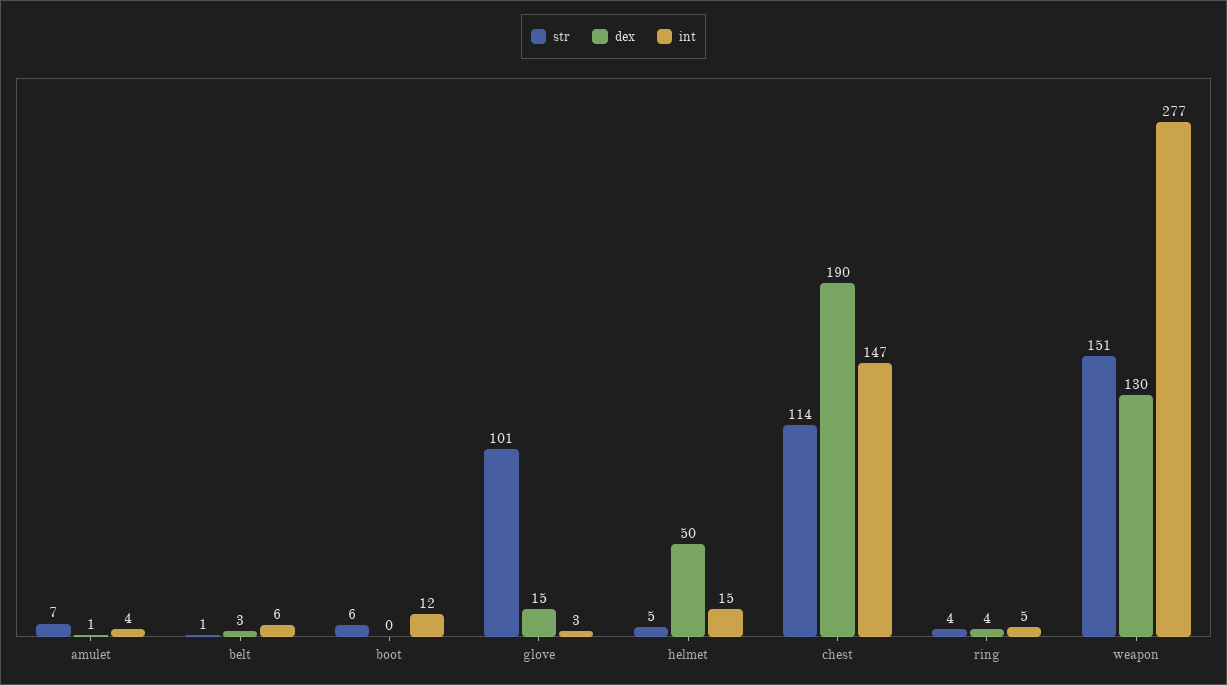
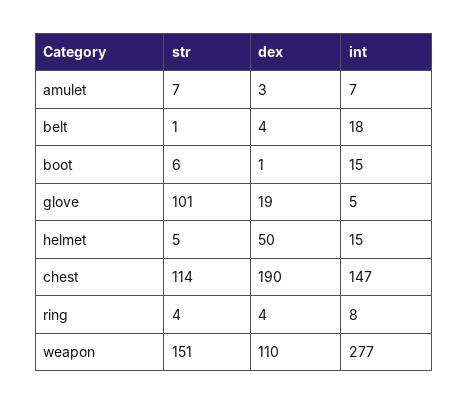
dex, amulet: 1 -> 3
int, amulet: 4 -> 7
dex, belt: 3 -> 4
int, belt: 6 -> 18
dex, boot: 0 -> 1
int, boot: 12 -> 15
dex, glove: 15 -> 19
int, glove: 3 -> 5
int, ring: 5 -> 8
dex, weapon: 130 -> 110

